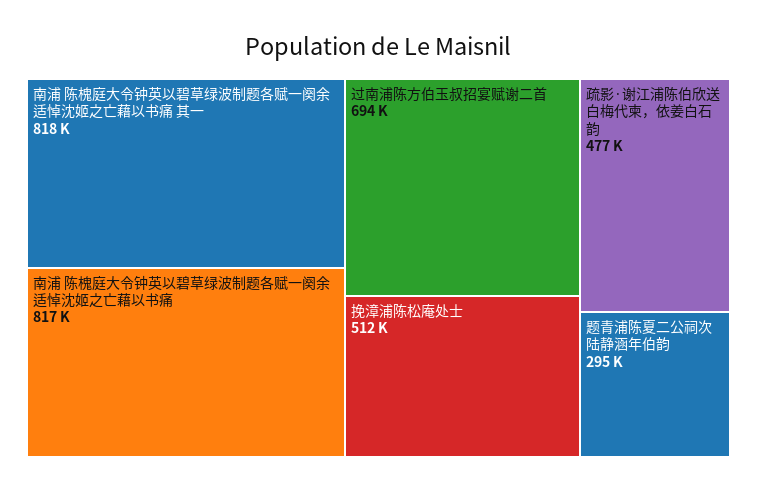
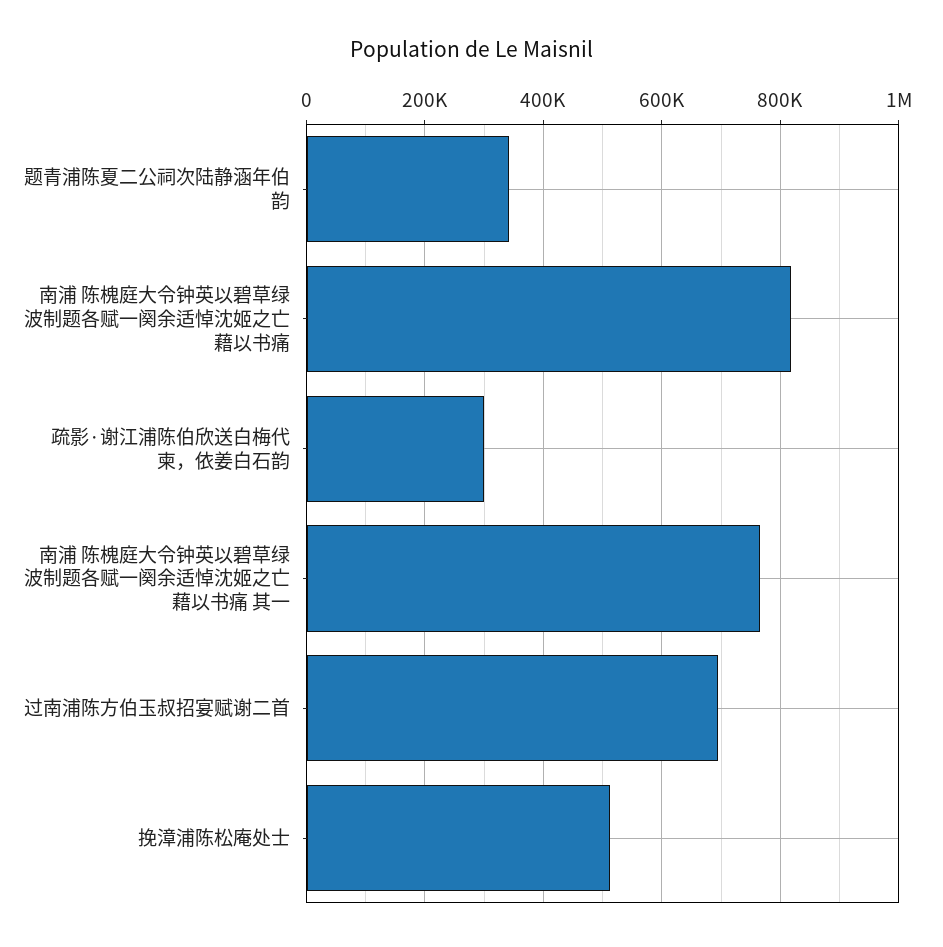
南浦 陈槐庭大令钟英以碧草绿波制题各赋一阕余适悼沈姬之亡藉以书痛 其一: 818000 -> 760000
疏影·谢江浦陈伯欣送白梅代柬，依姜白石韵: 477000 -> 300000
题青浦陈夏二公祠次陆静涵年伯韵: 295000 -> 340000

